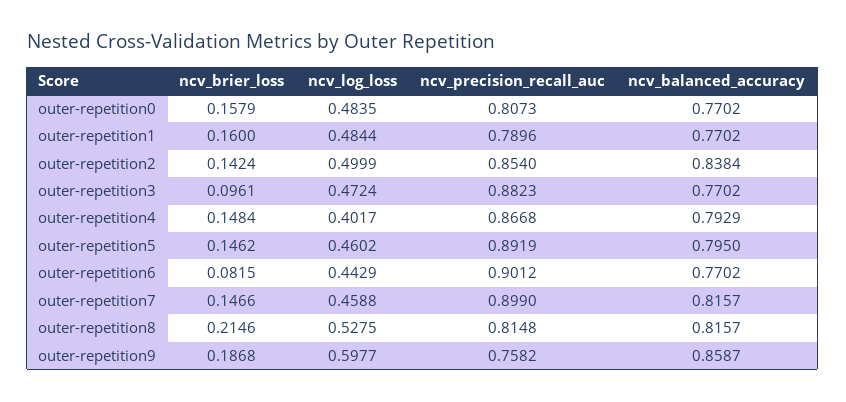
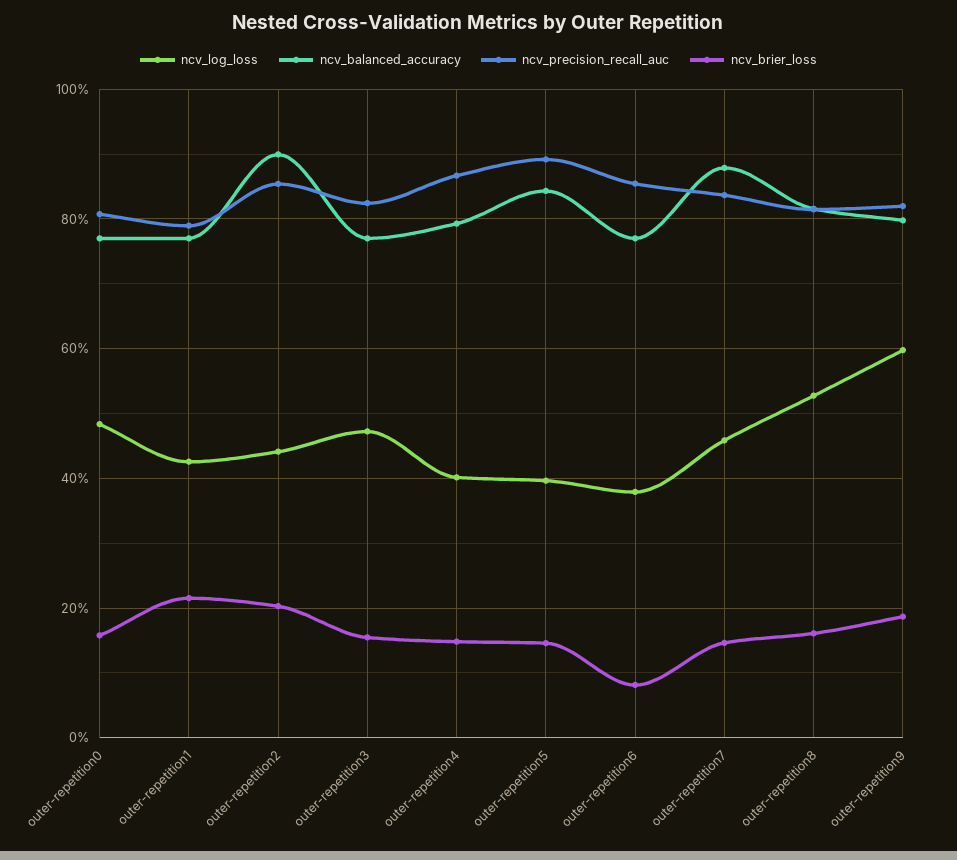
ncv_brier_loss, outer-repetition1: 0.16 -> 0.22
ncv_log_loss, outer-repetition1: 0.4844 -> 0.42
ncv_brier_loss, outer-repetition2: 0.1424 -> 0.2
ncv_log_loss, outer-repetition2: 0.4999 -> 0.44
ncv_balanced_accuracy, outer-repetition2: 0.8384 -> 0.9
ncv_brier_loss, outer-repetition3: 0.0961 -> 0.16
ncv_precision_recall_auc, outer-repetition3: 0.8823 -> 0.82
ncv_log_loss, outer-repetition5: 0.4602 -> 0.4
ncv_balanced_accuracy, outer-repetition5: 0.795 -> 0.84
ncv_log_loss, outer-repetition6: 0.4429 -> 0.38
ncv_precision_recall_auc, outer-repetition6: 0.9012 -> 0.86
ncv_precision_recall_auc, outer-repetition7: 0.899 -> 0.84
ncv_balanced_accuracy, outer-repetition7: 0.8157 -> 0.88
ncv_brier_loss, outer-repetition8: 0.2146 -> 0.16
ncv_precision_recall_auc, outer-repetition9: 0.7582 -> 0.82
ncv_balanced_accuracy, outer-repetition9: 0.8587 -> 0.8

